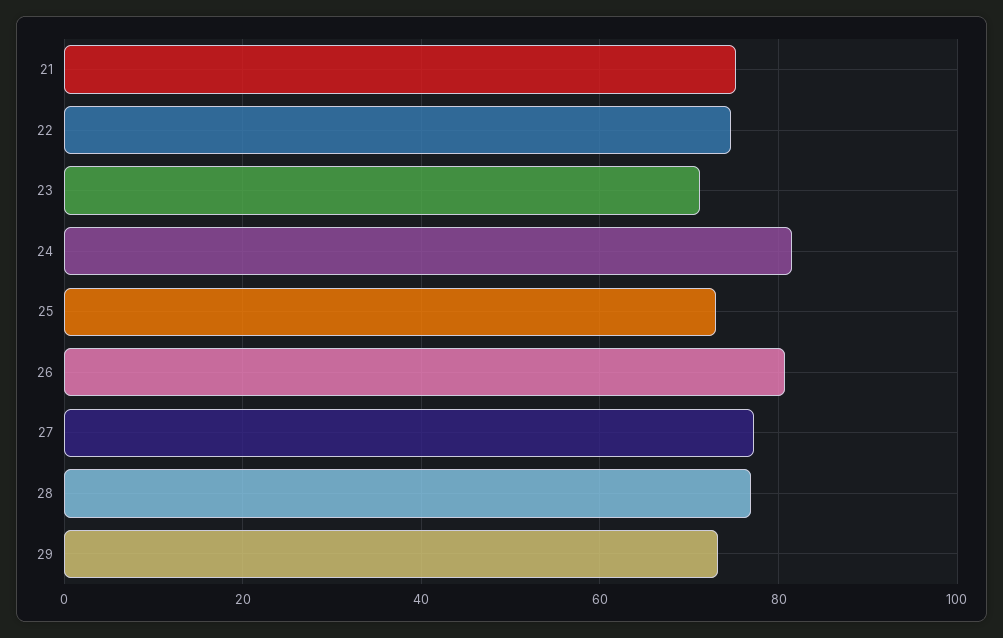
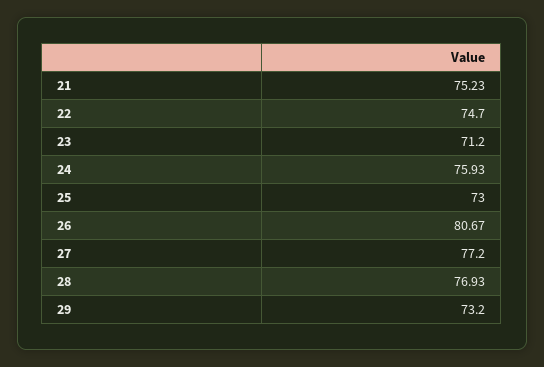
24: 82 -> 75.93

